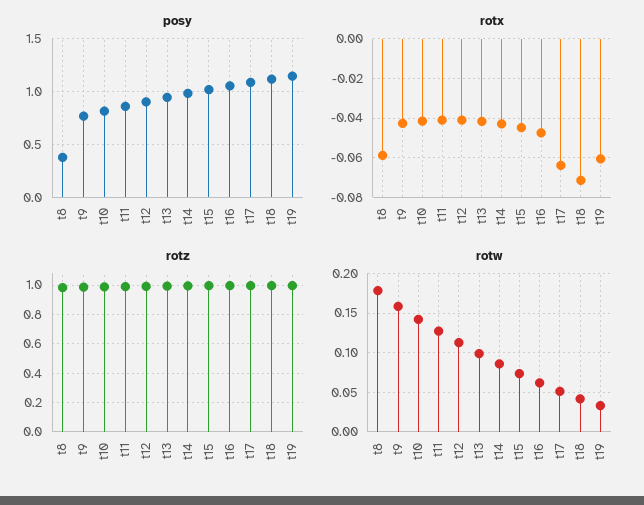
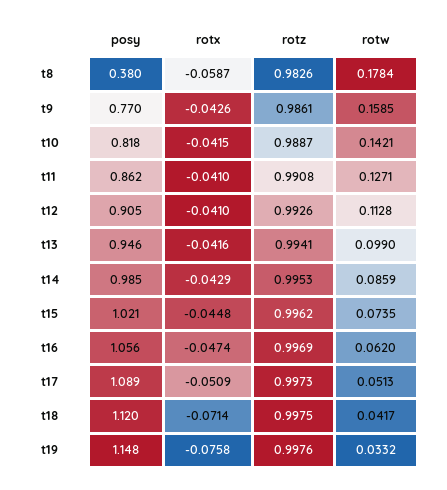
rotx, t17: -0.065 -> -0.0509
rotx, t19: -0.06 -> -0.0758

